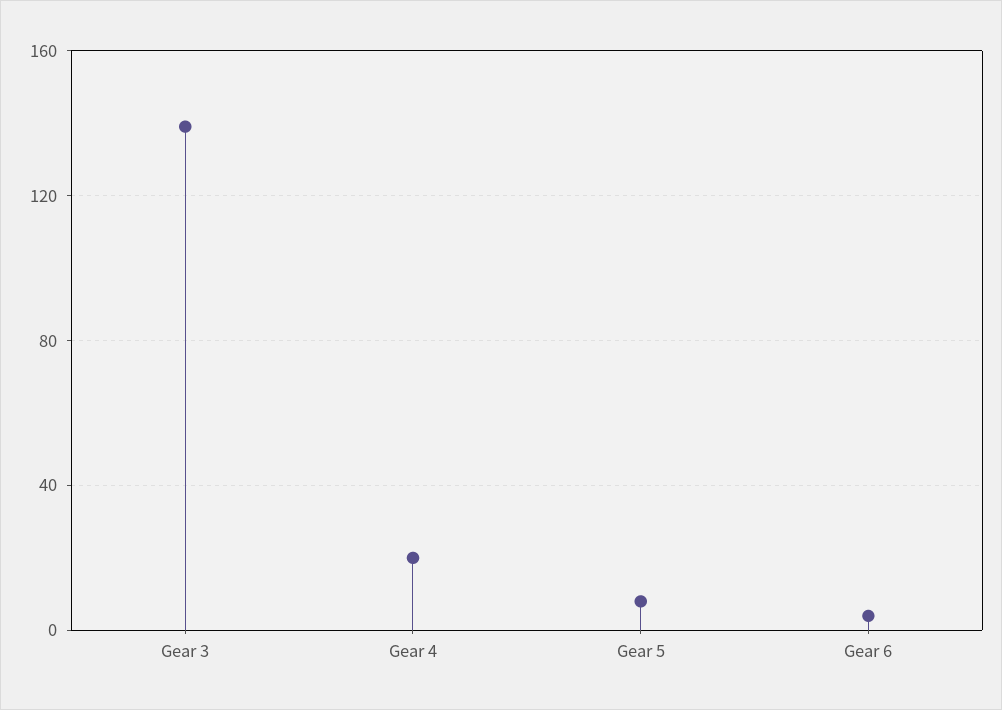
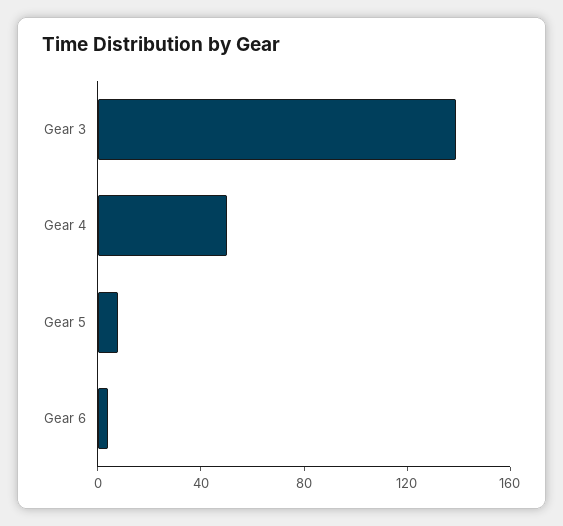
Gear 4: 20 -> 50

